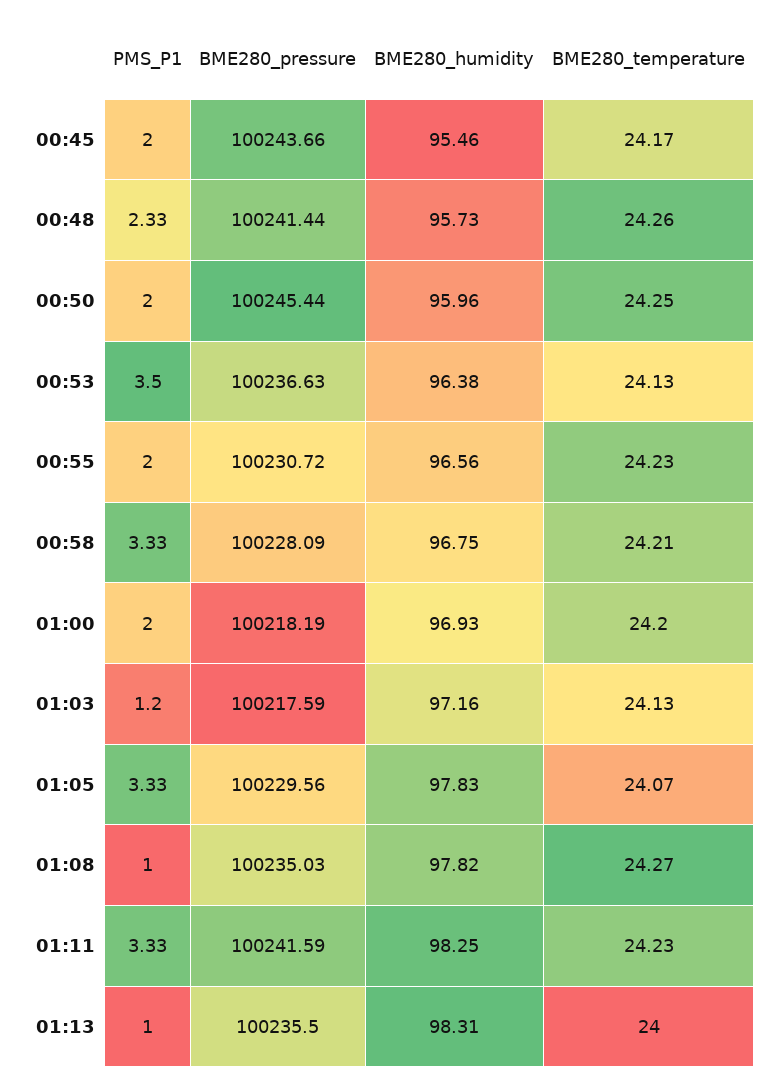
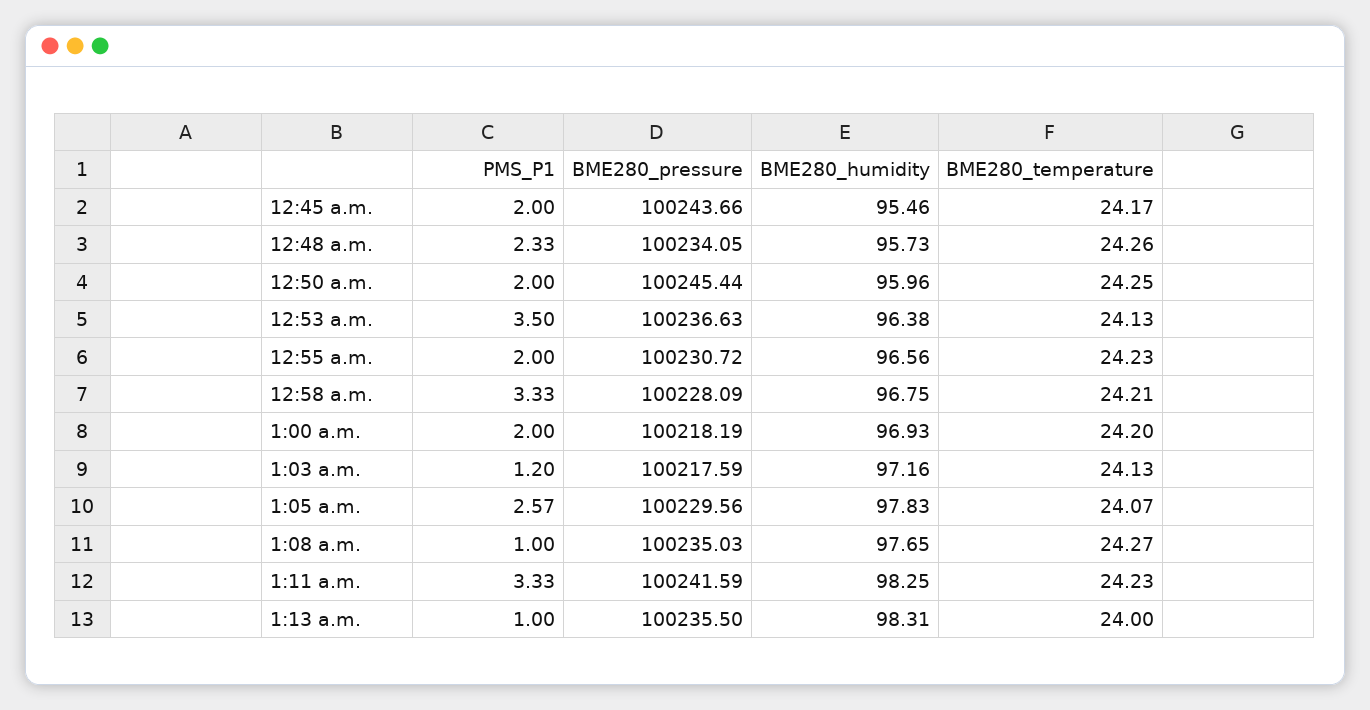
BME280_pressure, 00:48: 100241.44 -> 100234.05
PMS_P1, 01:05: 3.33 -> 2.57
BME280_humidity, 01:08: 97.82 -> 97.65

